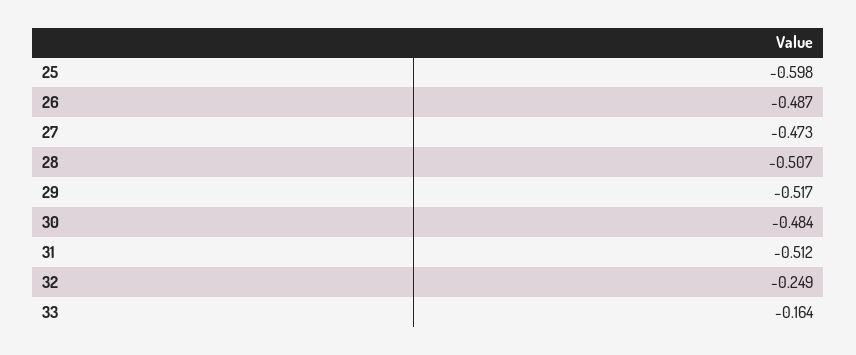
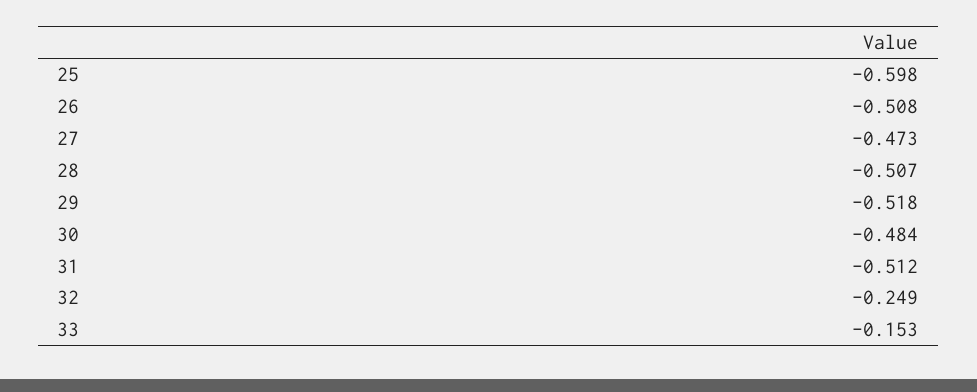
26: -0.487 -> -0.508
29: -0.517 -> -0.518
33: -0.164 -> -0.153

